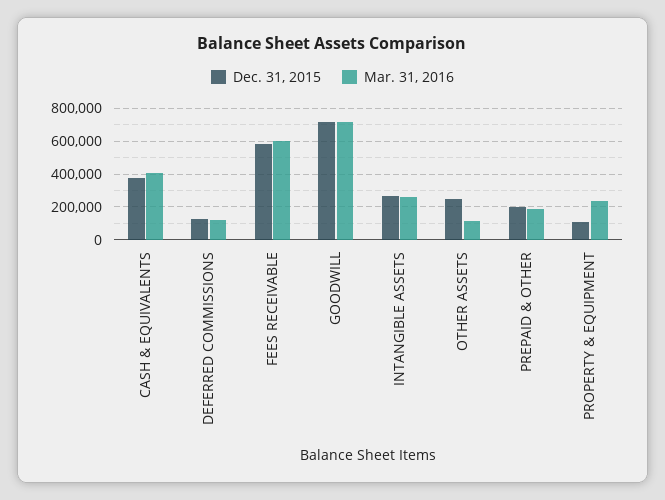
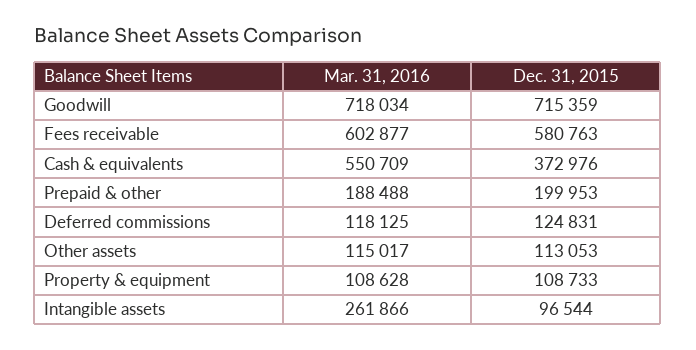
Mar. 31, 2016, CASH & EQUIVALENTS: 400000 -> 550709
Dec. 31, 2015, INTANGIBLE ASSETS: 250000 -> 96544
Dec. 31, 2015, OTHER ASSETS: 250000 -> 113053
Mar. 31, 2016, PROPERTY & EQUIPMENT: 250000 -> 108628

